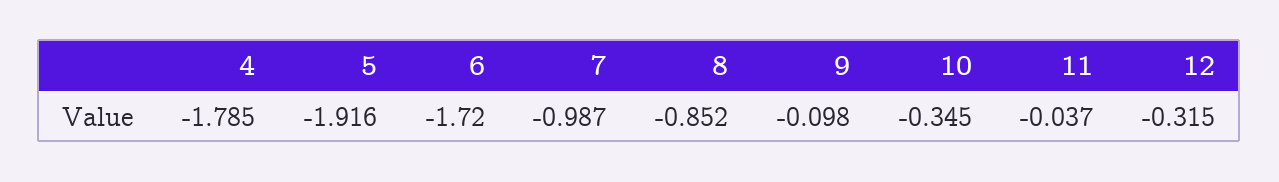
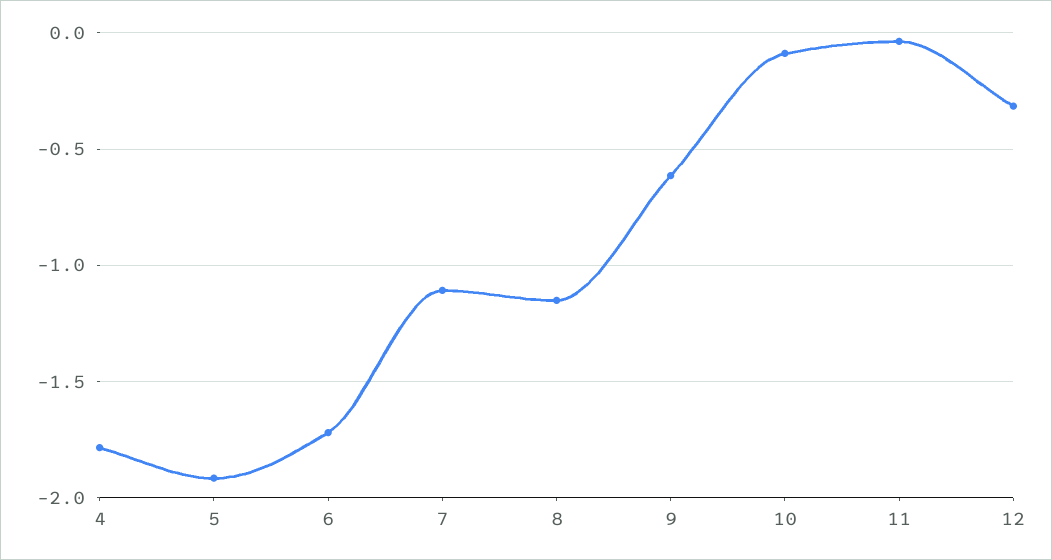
7: -0.987 -> -1.1
8: -0.852 -> -1.15
9: -0.098 -> -0.6
10: -0.345 -> -0.1

